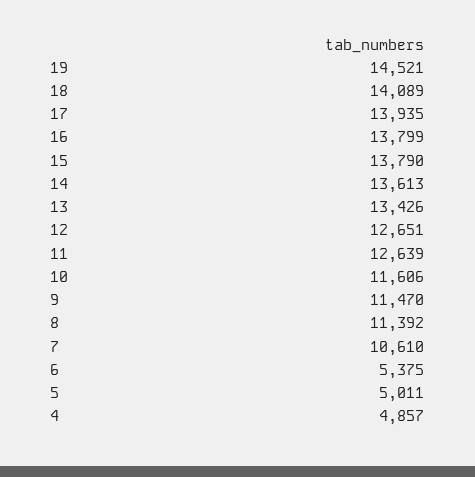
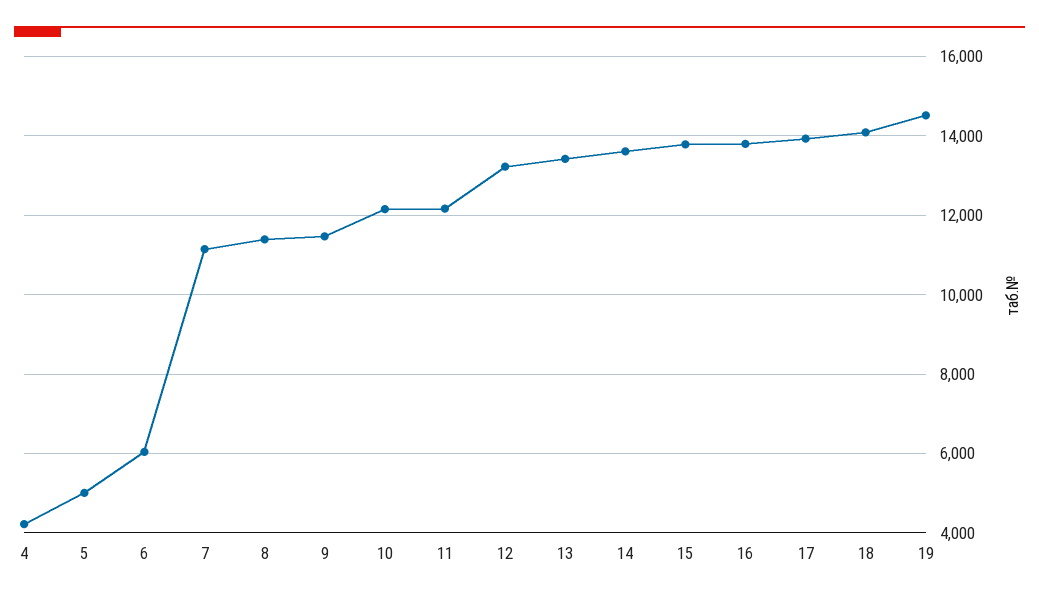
12: 12651 -> 13200
11: 12639 -> 12200
10: 11606 -> 12200
7: 10610 -> 11200
6: 5375 -> 6000
4: 4857 -> 4200

